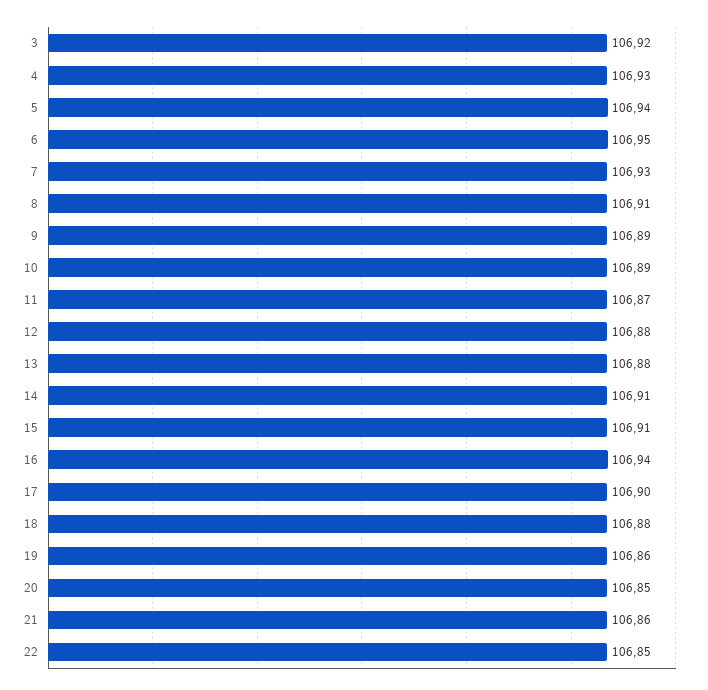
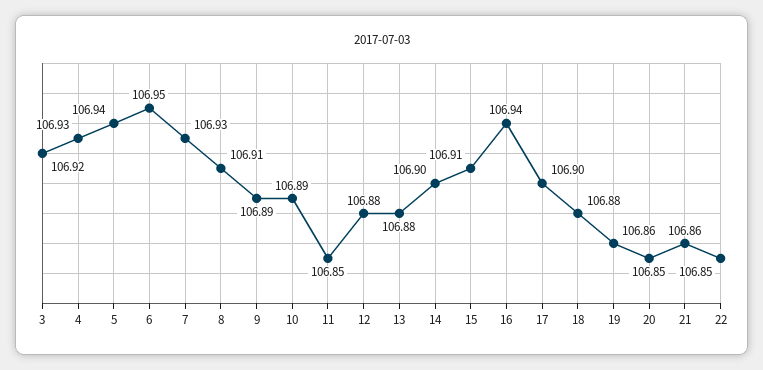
11: 106.87 -> 106.85
14: 106.91 -> 106.9

